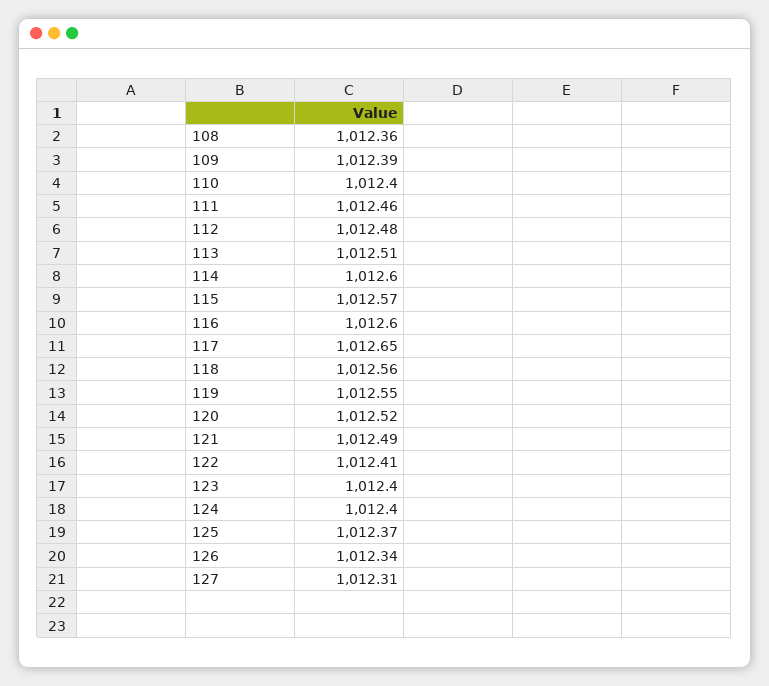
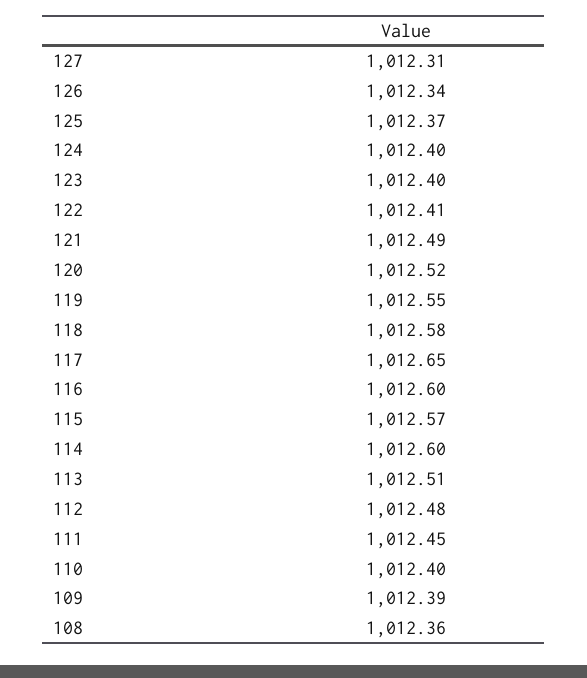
111: 1012.46 -> 1012.45
118: 1012.56 -> 1012.58

